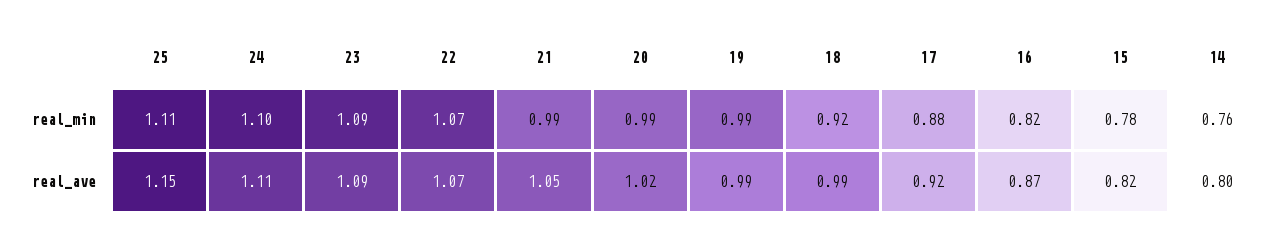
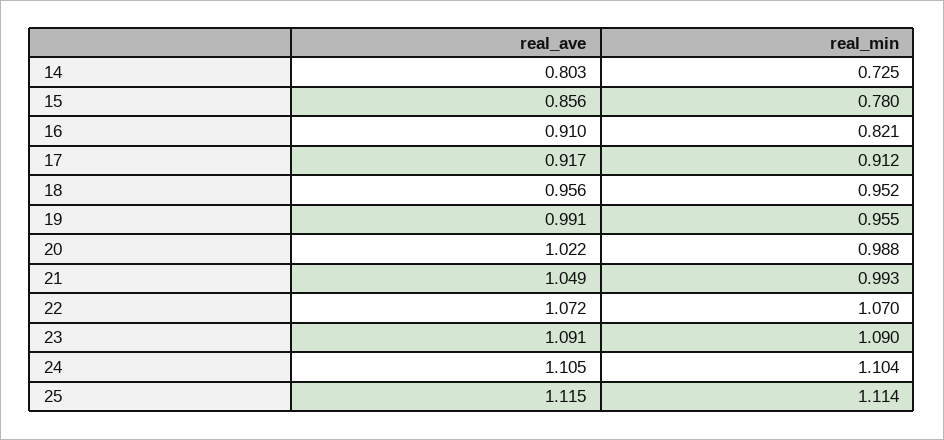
19, real_min: 0.99 -> 0.955
18, real_min: 0.92 -> 0.952
17, real_min: 0.88 -> 0.912
14, real_min: 0.76 -> 0.725
25, real_ave: 1.15 -> 1.115
18, real_ave: 0.99 -> 0.956
16, real_ave: 0.87 -> 0.91
15, real_ave: 0.82 -> 0.856

